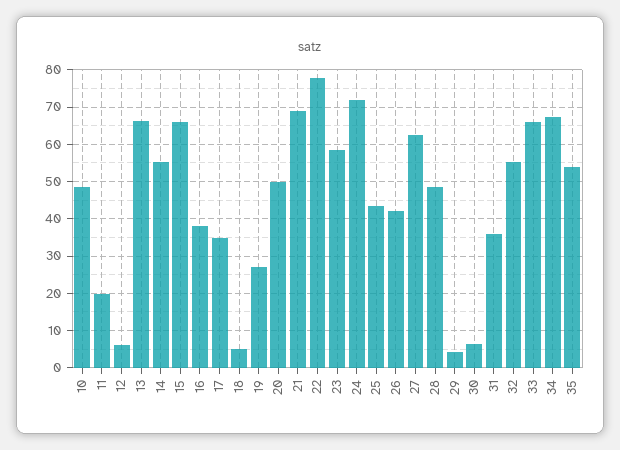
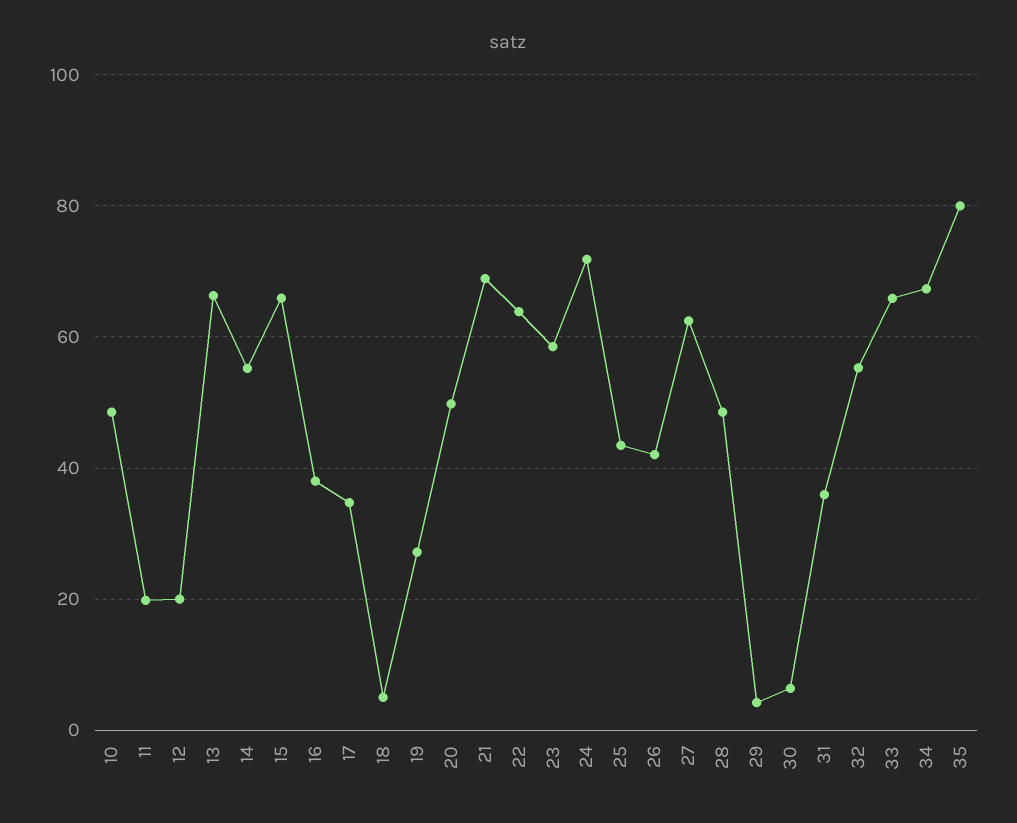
12: 6 -> 20
22: 78 -> 64
35: 54 -> 80

